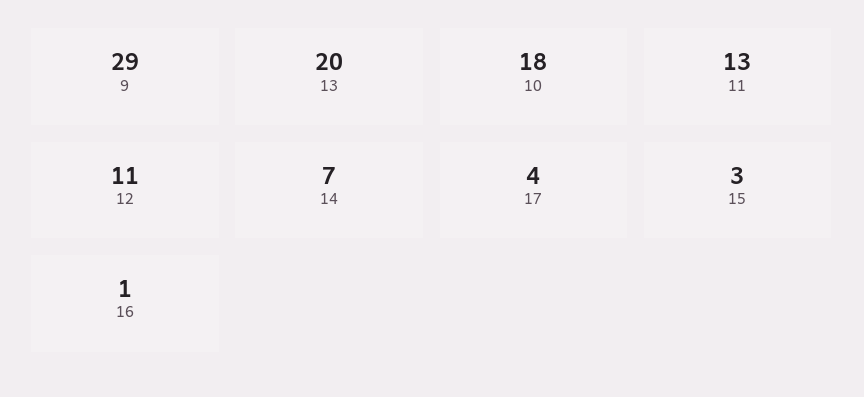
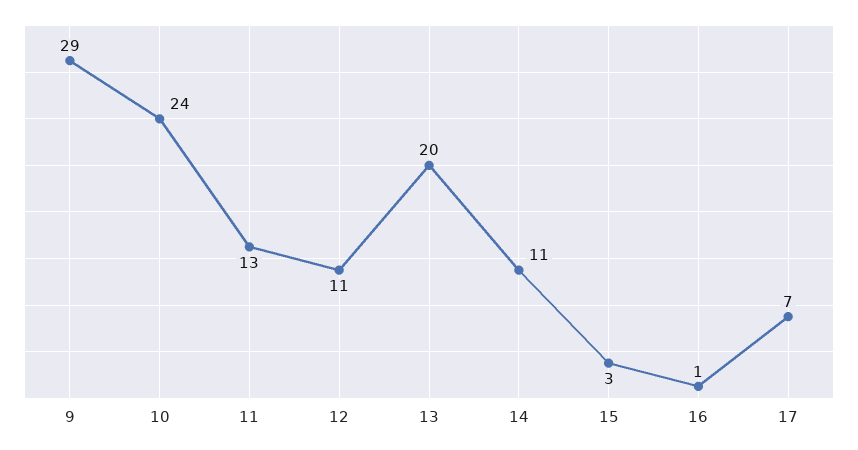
10: 18 -> 24
14: 7 -> 11
17: 4 -> 7

